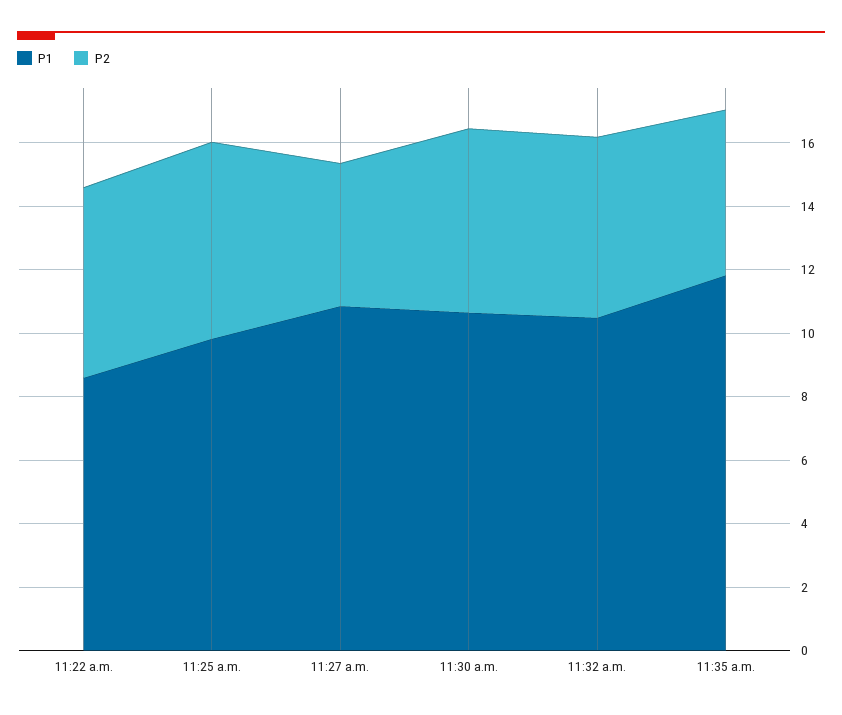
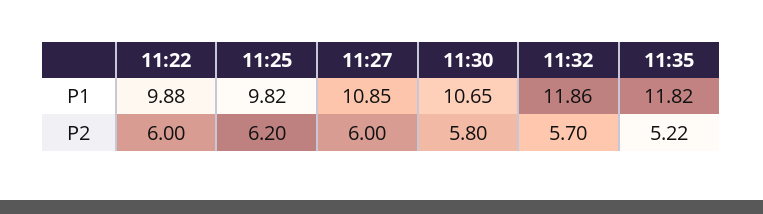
P1, 11:22 a.m.: 8.5 -> 9.88
P2, 11:27 a.m.: 4.5 -> 6
P1, 11:32 a.m.: 10.5 -> 11.86

